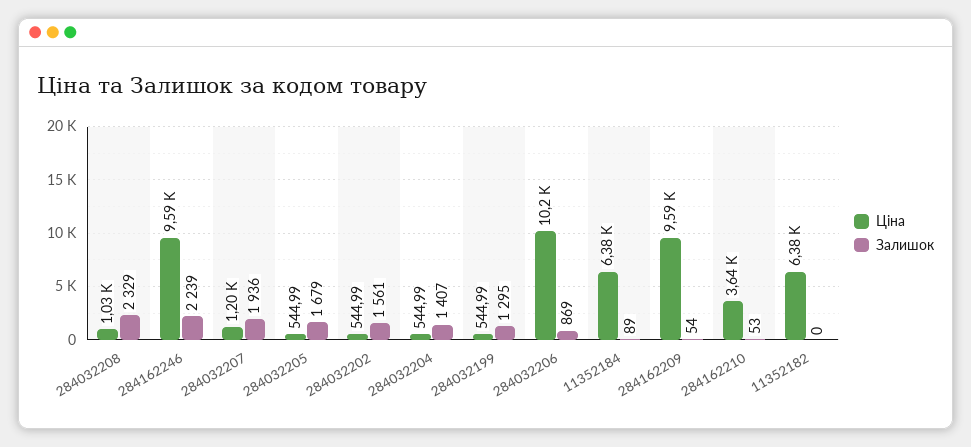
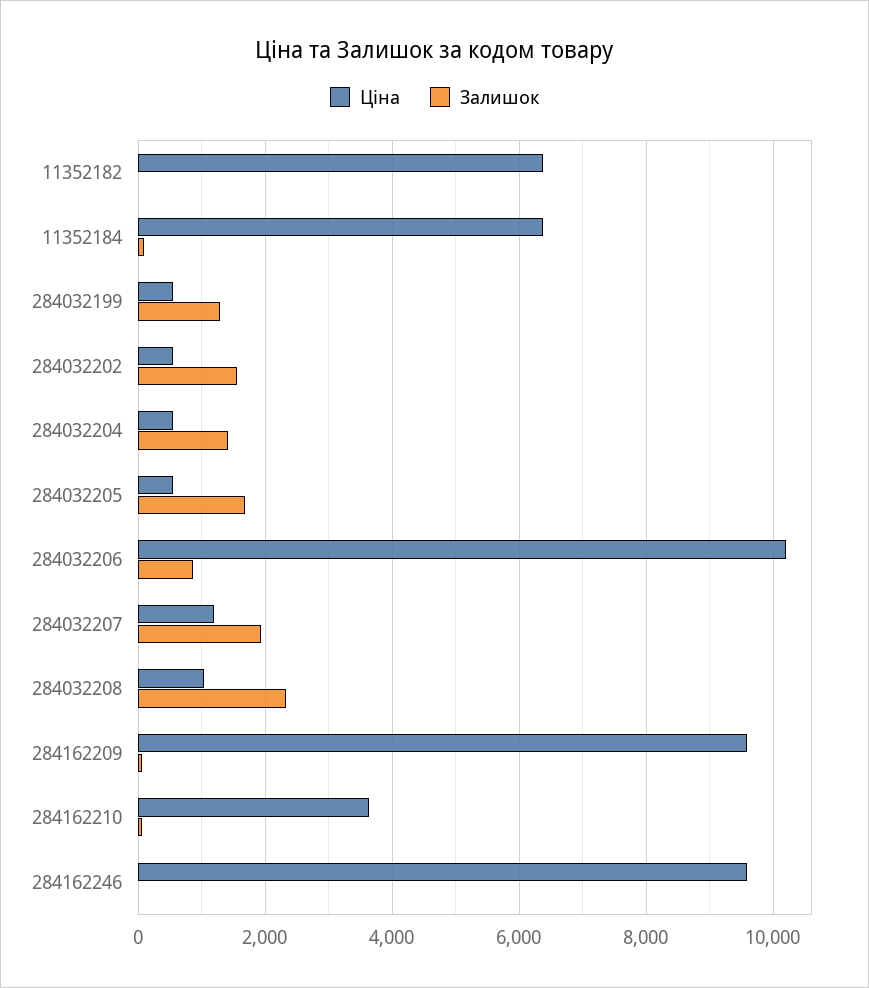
Залишок, 284162246: 2239 -> 0

